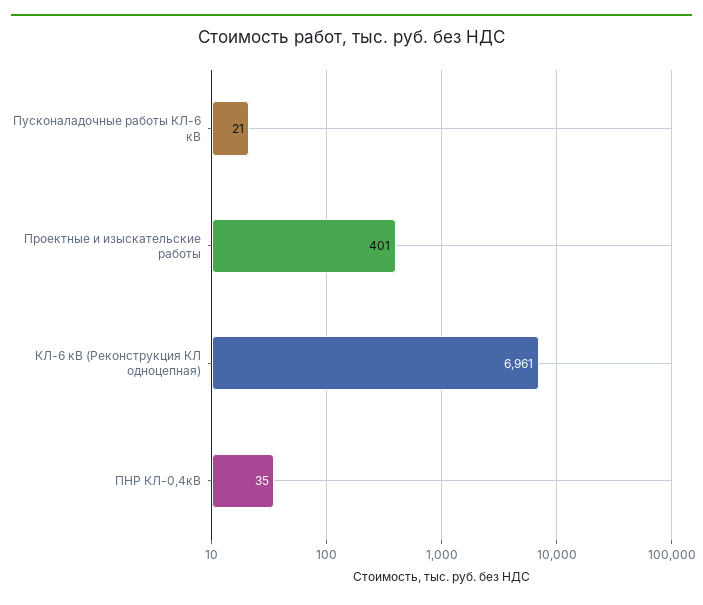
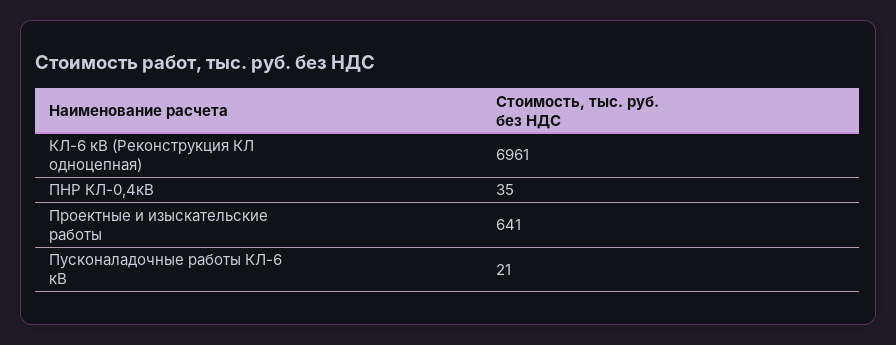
Проектные и изыскательские работы: 401 -> 641

